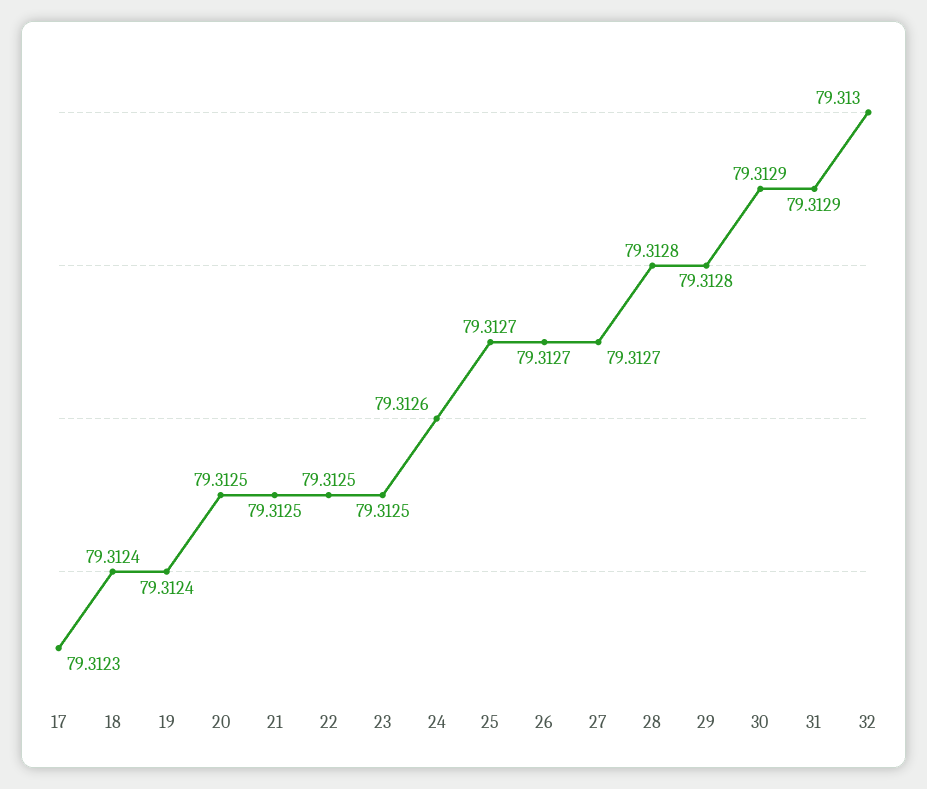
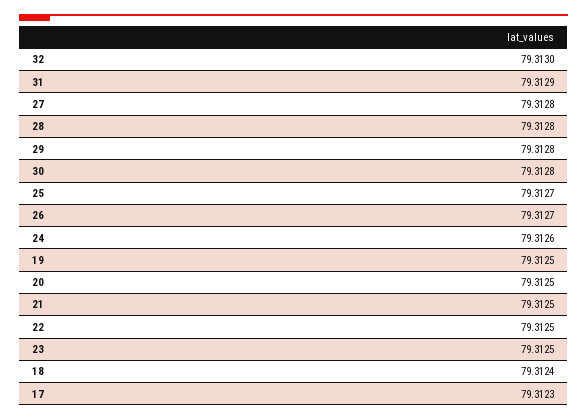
19: 79.3124 -> 79.3125
27: 79.3127 -> 79.3128
30: 79.3129 -> 79.3128

